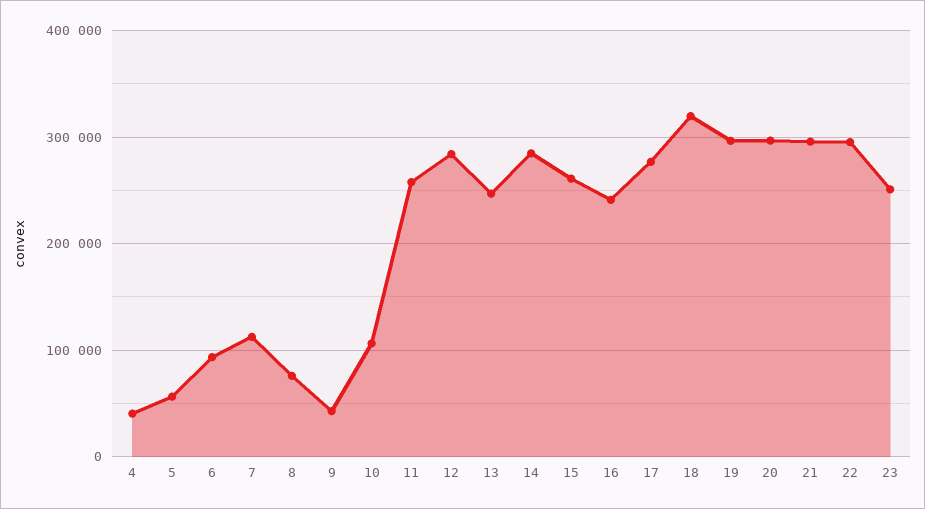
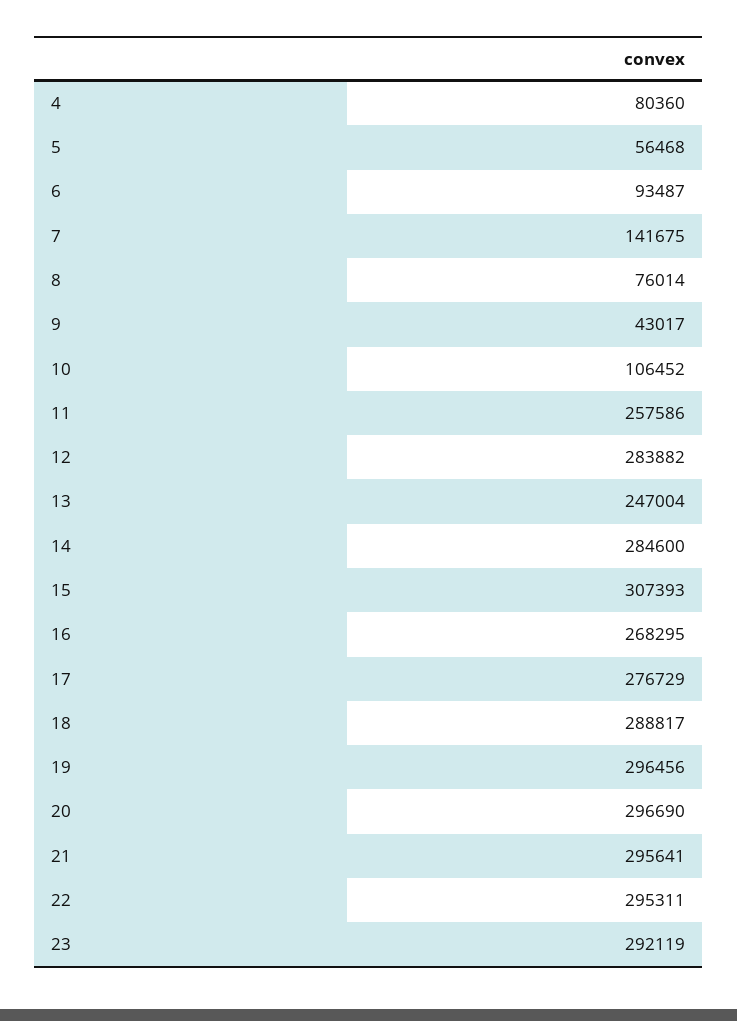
4: 40000 -> 80360
7: 110000 -> 141675
15: 260000 -> 307393
16: 240000 -> 268295
18: 320000 -> 288817
23: 250000 -> 292119

